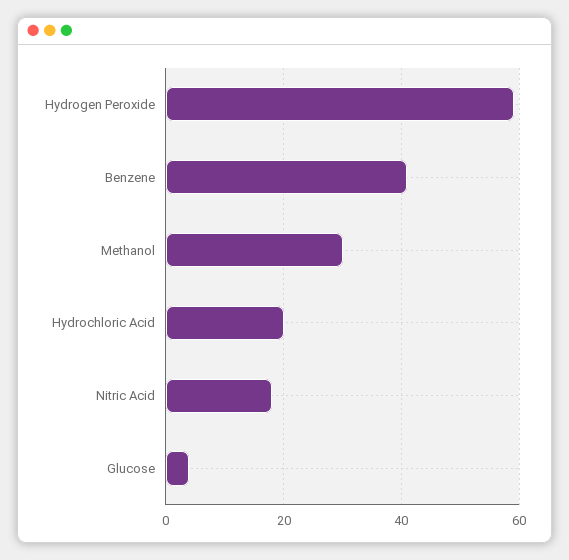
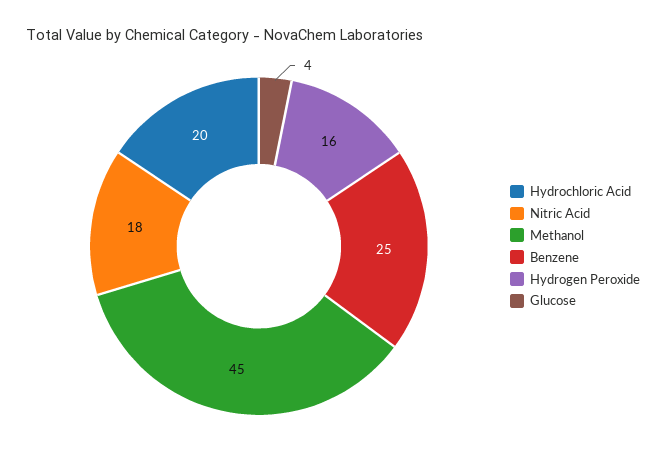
Hydrogen Peroxide: 60 -> 16
Benzene: 40 -> 25
Methanol: 30 -> 45

